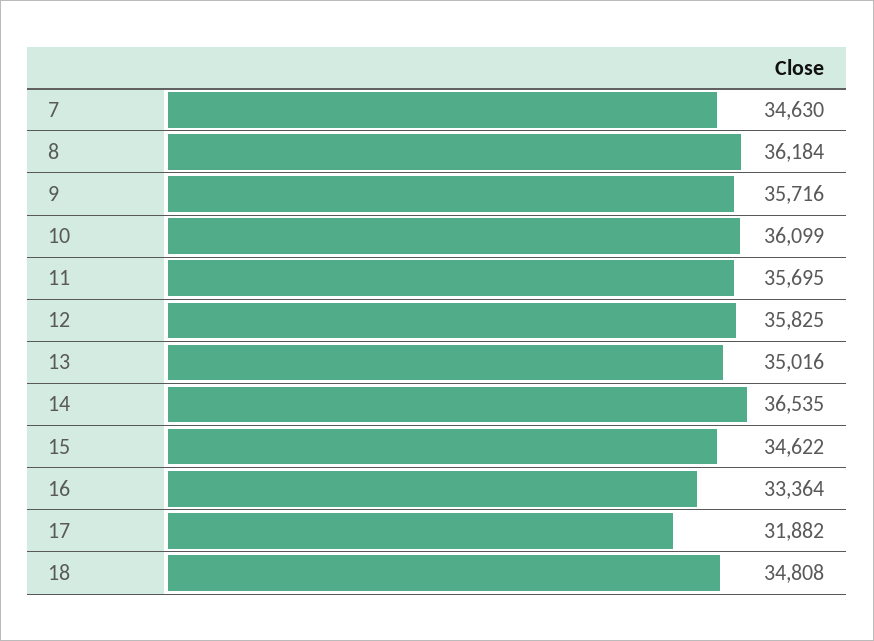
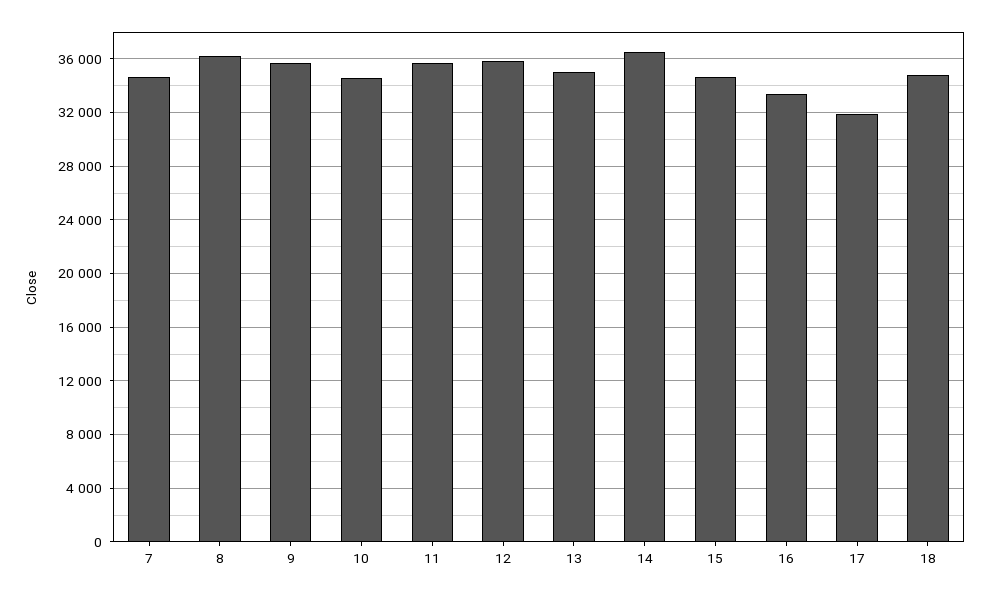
10: 36099 -> 34500

